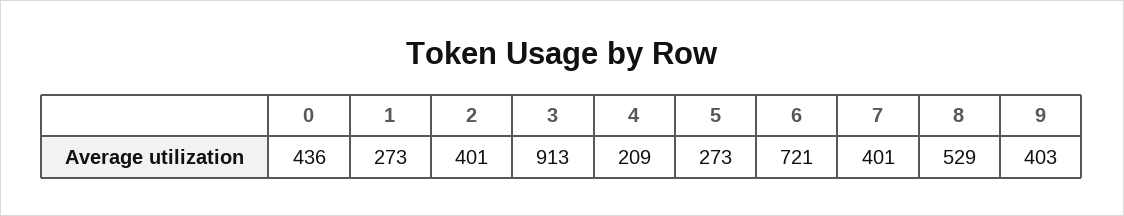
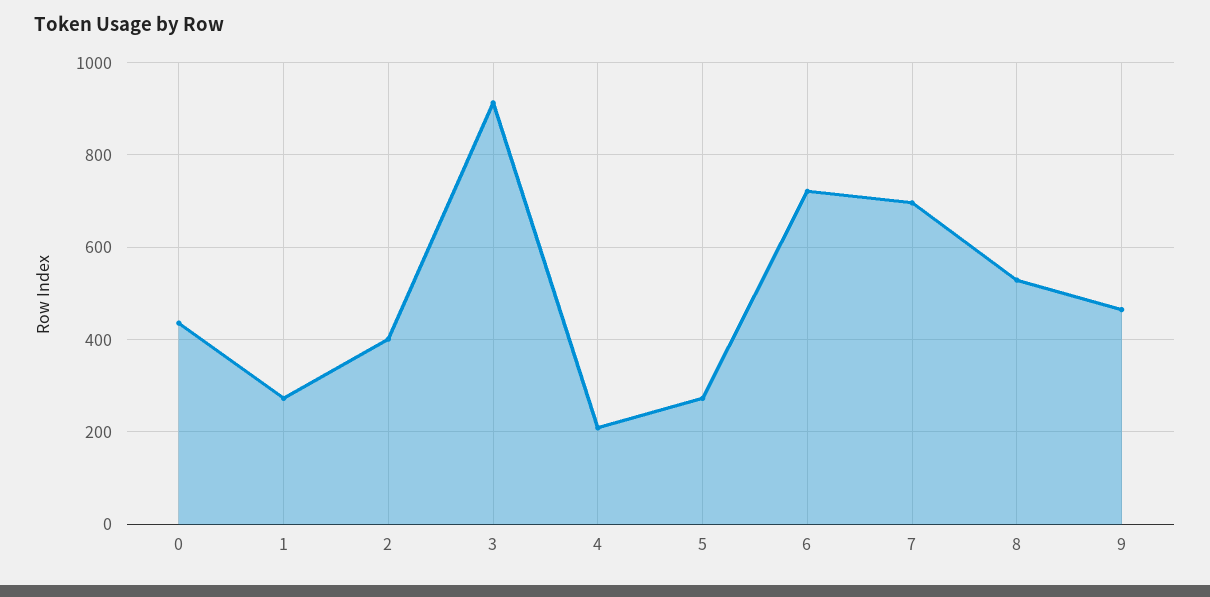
7: 401 -> 700
9: 403 -> 460

